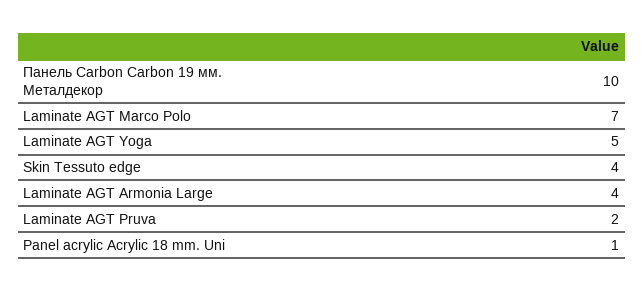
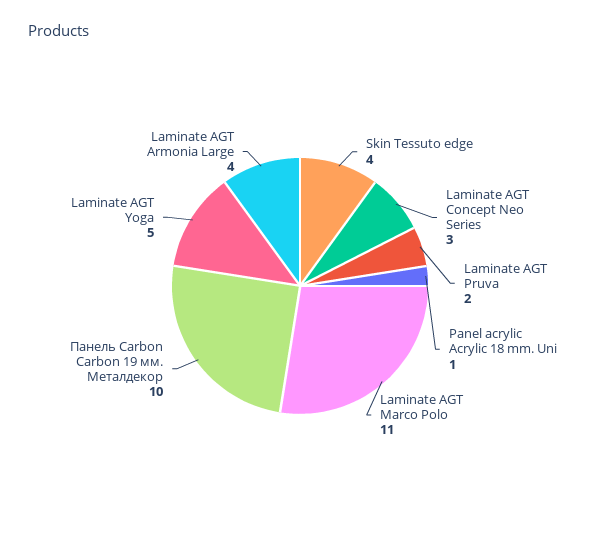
Laminate AGT Marco Polo: 7 -> 11
Laminate AGT Concept Neo Series: none -> 3

